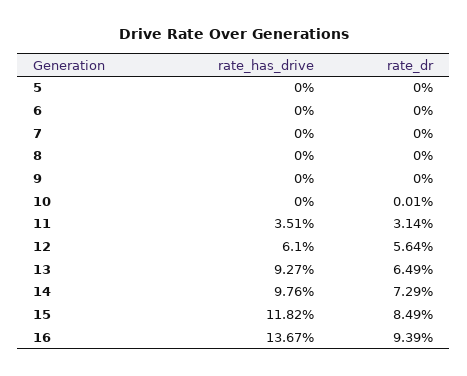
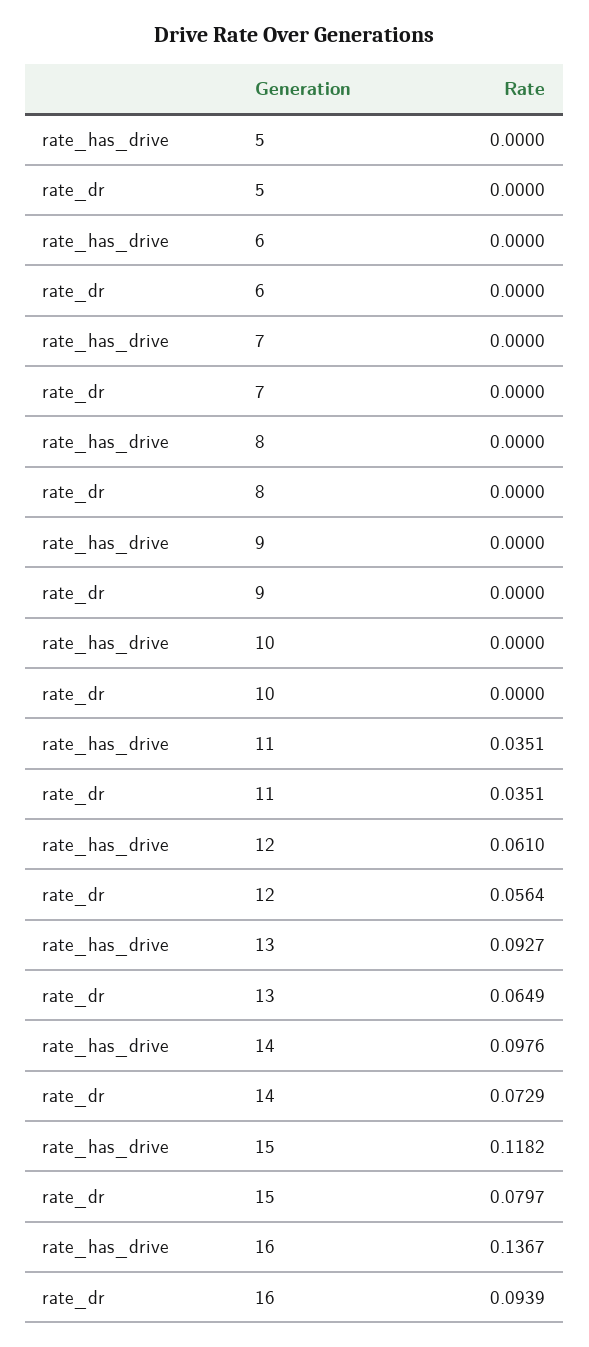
rate_dr, 10: 0.0001 -> 0
rate_dr, 11: 0.0314 -> 0.0351
rate_dr, 15: 0.0849 -> 0.0797

